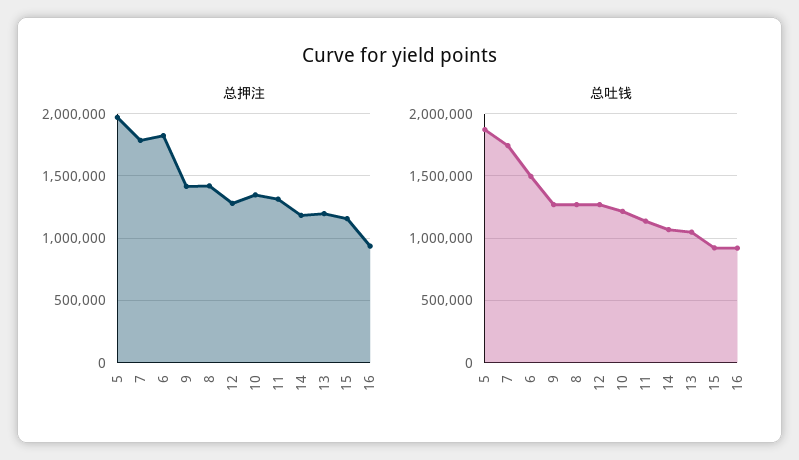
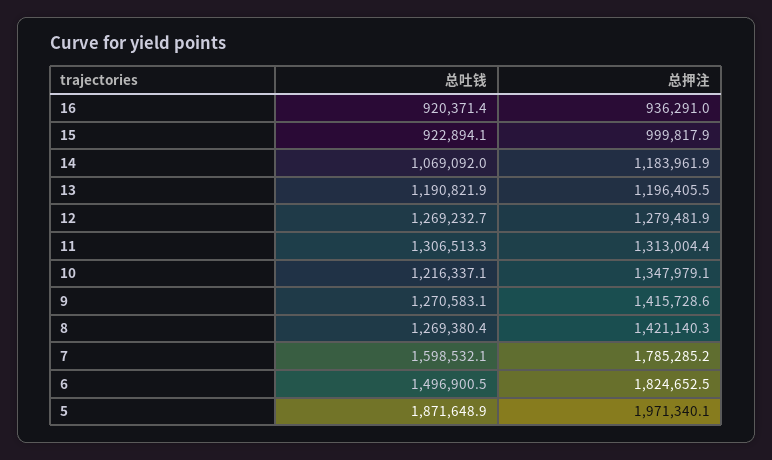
总押注, 15: 1150000 -> 999817.9
总吐钱, 7: 1750000 -> 1598532.1
总吐钱, 11: 1150000 -> 1306513.3
总吐钱, 13: 1050000 -> 1190821.9

